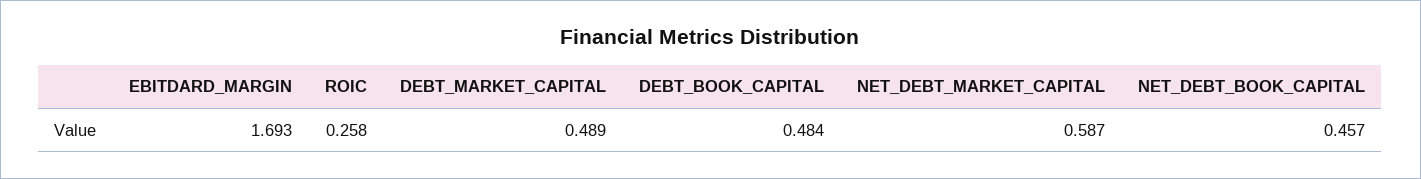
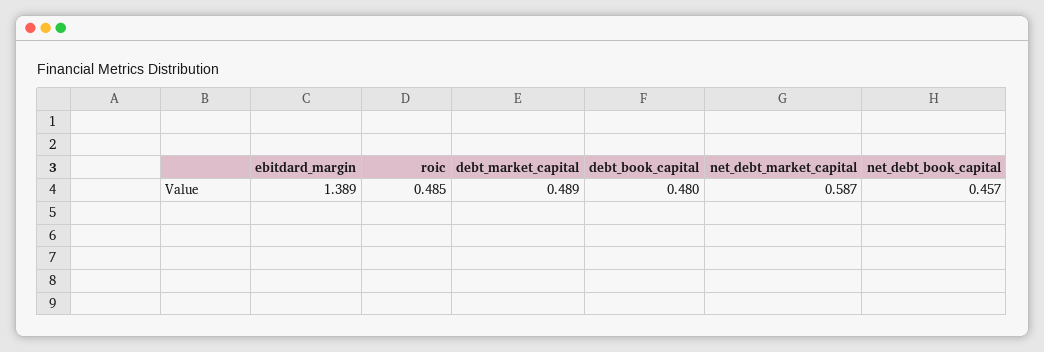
EBITDARD_MARGIN: 1.693 -> 1.389
ROIC: 0.258 -> 0.485
DEBT_BOOK_CAPITAL: 0.484 -> 0.48

